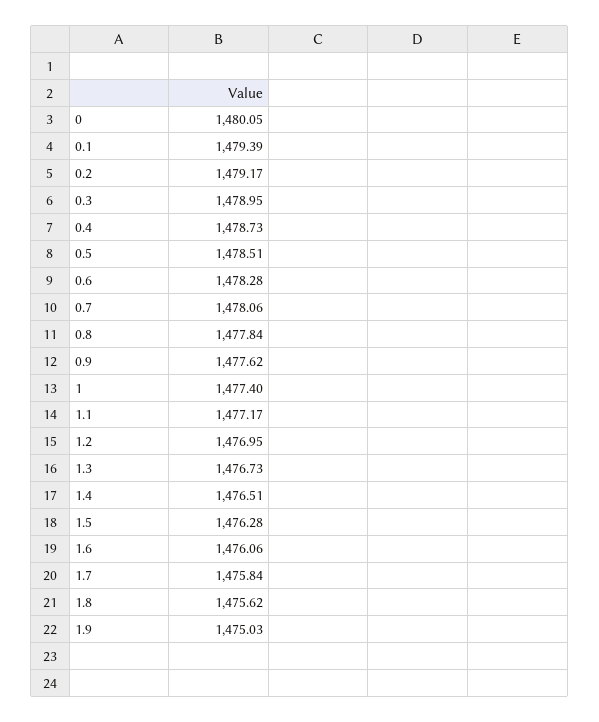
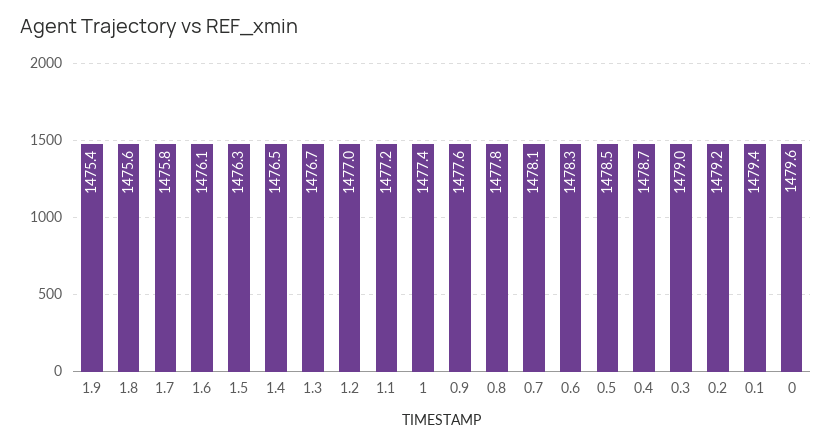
0: 1480.05 -> 1479.6
1.9: 1475.03 -> 1475.4

